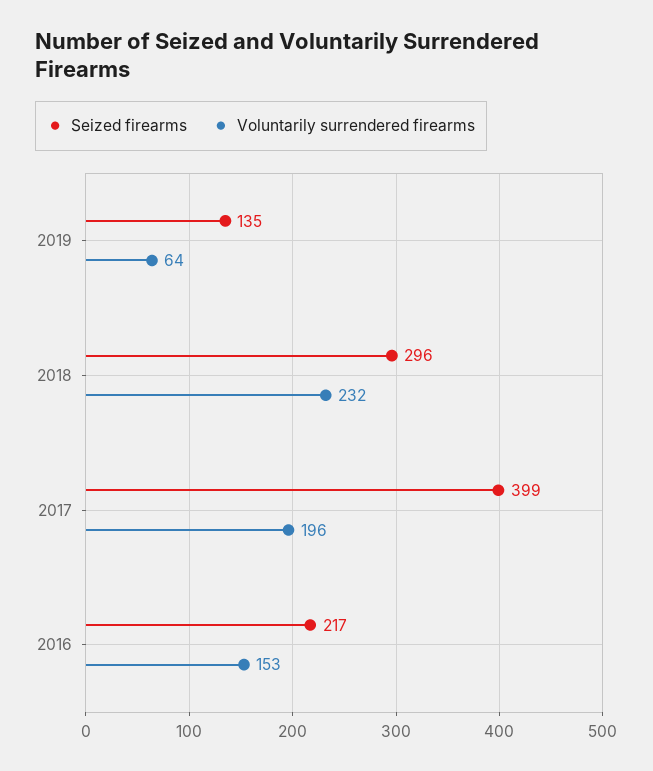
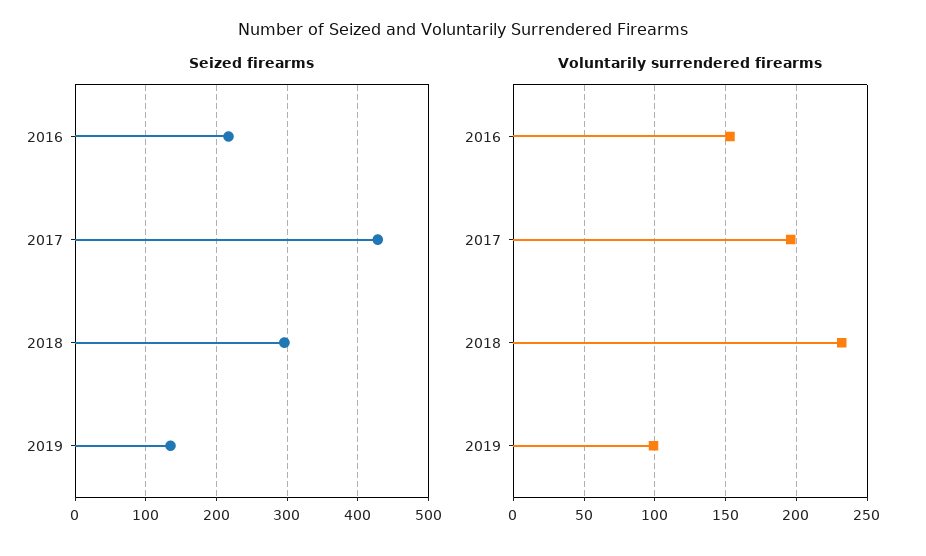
Voluntarily surrendered firearms, 2019: 64 -> 100
Seized firearms, 2017: 399 -> 430

